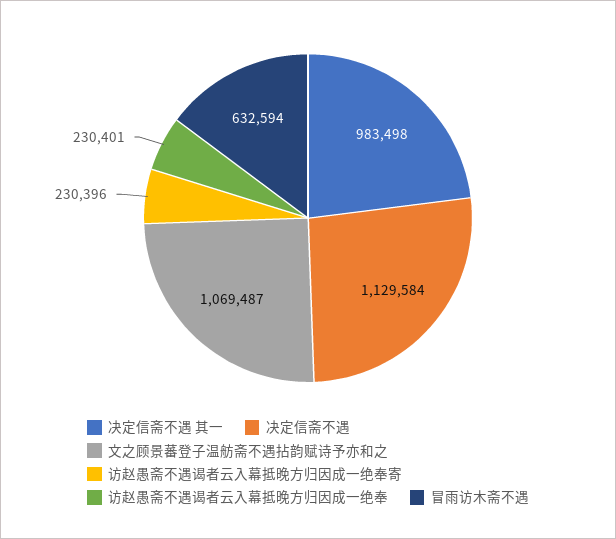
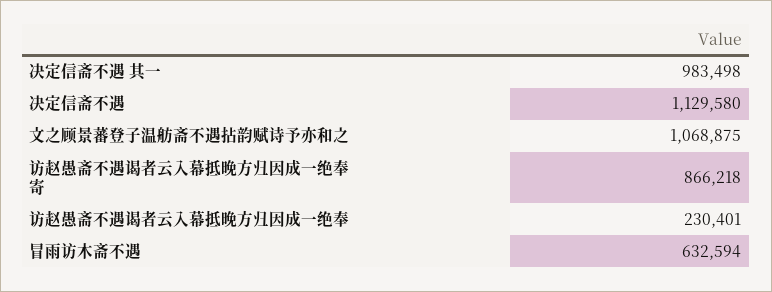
决定信斋不遇: 1129584 -> 1129580
文之顾景蕃登子温舫斋不遇拈韵赋诗予亦和之: 1069487 -> 1068875
访赵愚斋不遇谒者云入幕抵晚方归因成一绝奉寄: 230396 -> 866218

